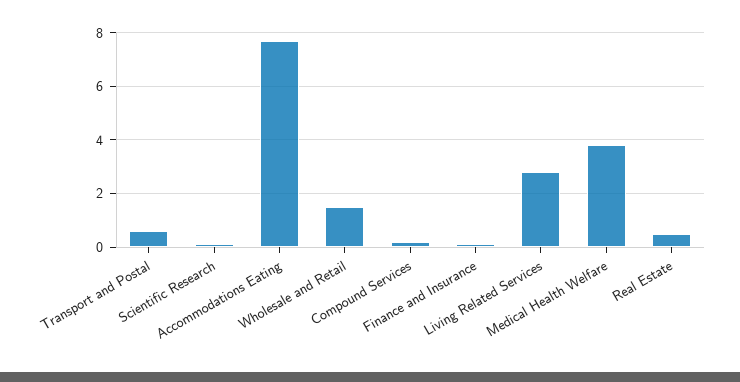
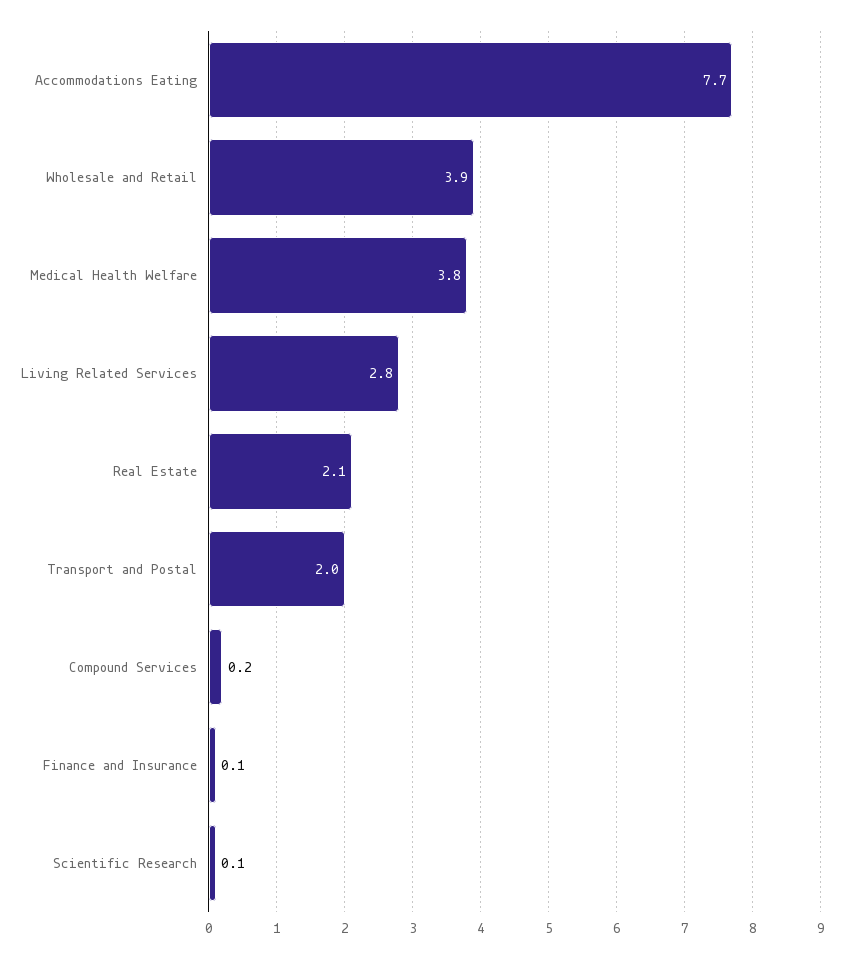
Transport and Postal: 0.5 -> 2
Wholesale and Retail: 1.5 -> 3.9
Real Estate: 0.5 -> 2.1

